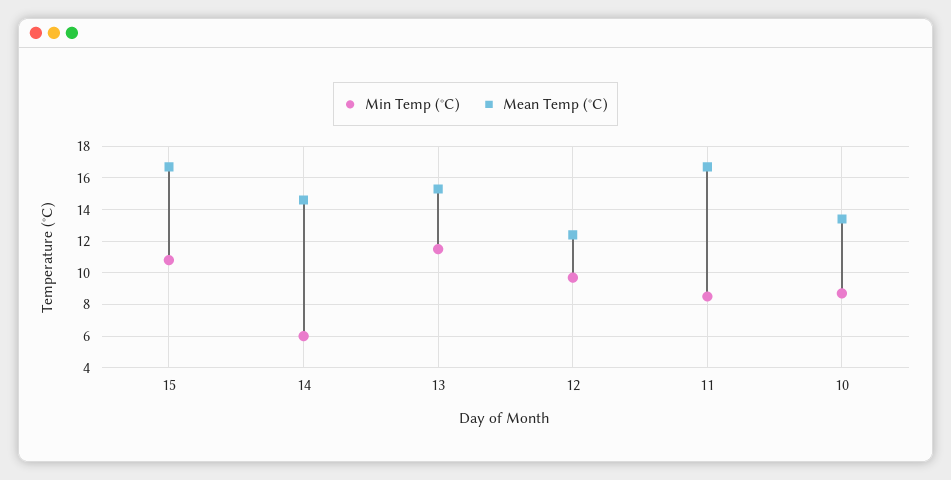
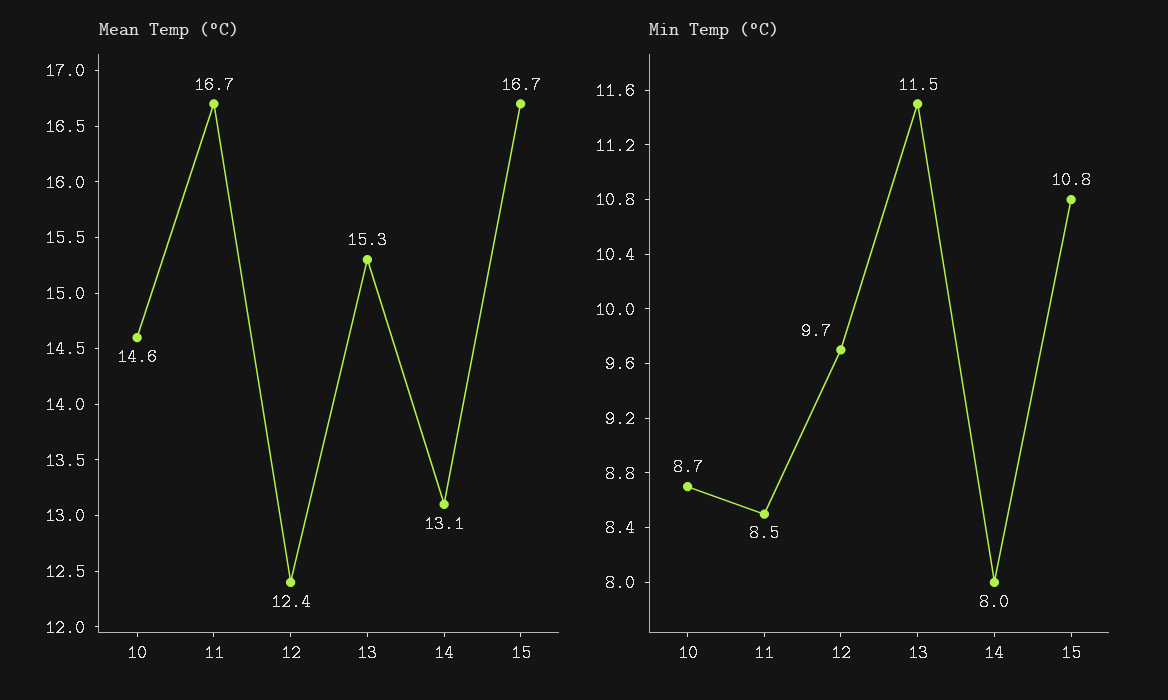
Min Temp (°C), 14: 6 -> 8
Mean Temp (°C), 14: 14.5 -> 13.1
Mean Temp (°C), 10: 13.5 -> 14.6

